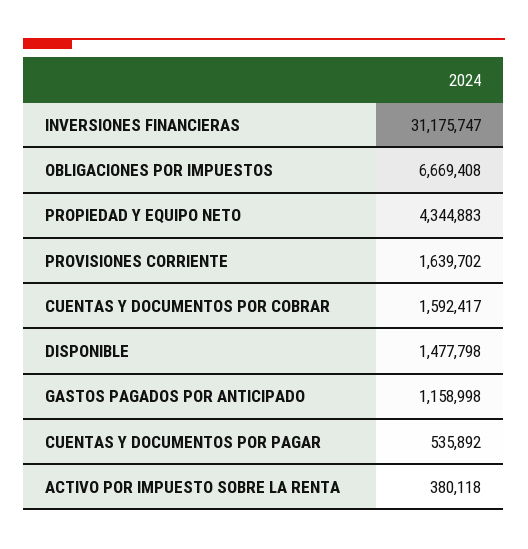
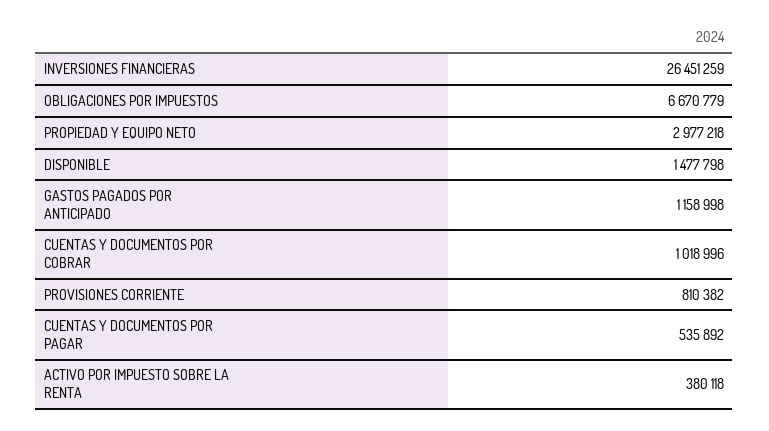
INVERSIONES FINANCIERAS: 31175747 -> 26451259
OBLIGACIONES POR IMPUESTOS: 6669408 -> 6670779
PROPIEDAD Y EQUIPO NETO: 4344883 -> 2977218
PROVISIONES CORRIENTE: 1639702 -> 810382
CUENTAS Y DOCUMENTOS POR COBRAR: 1592417 -> 1018996

